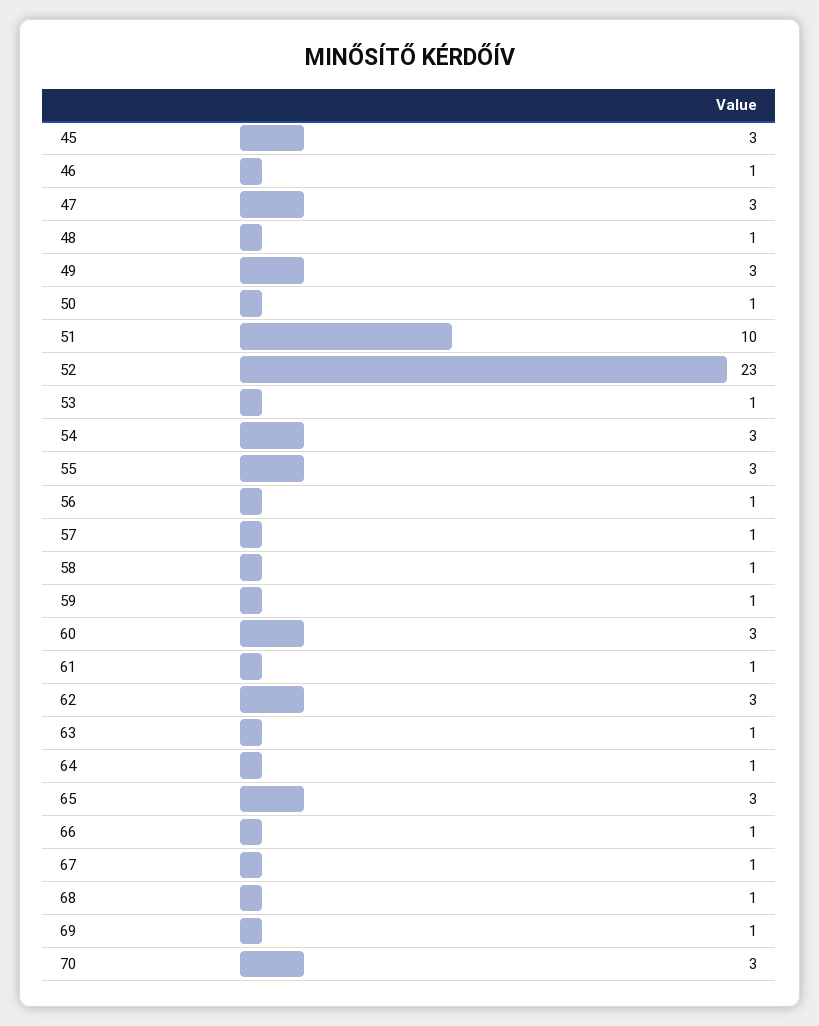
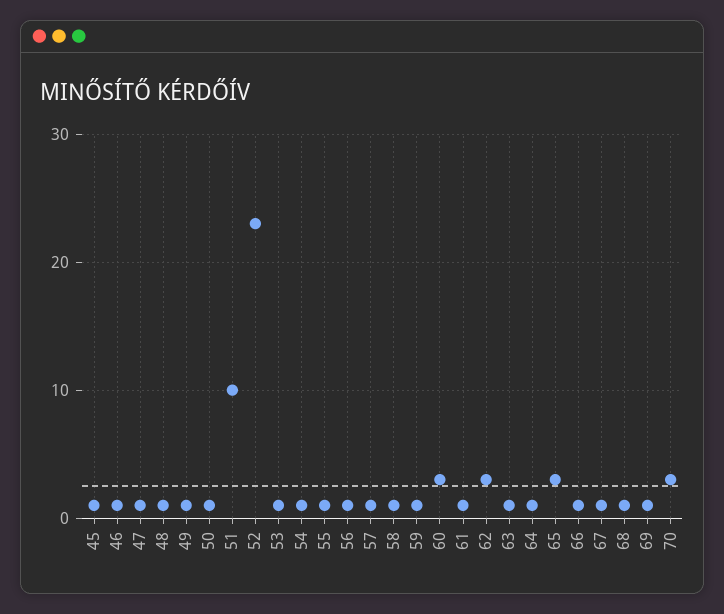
45: 3 -> 1
47: 3 -> 1
49: 3 -> 1
54: 3 -> 1
55: 3 -> 1

